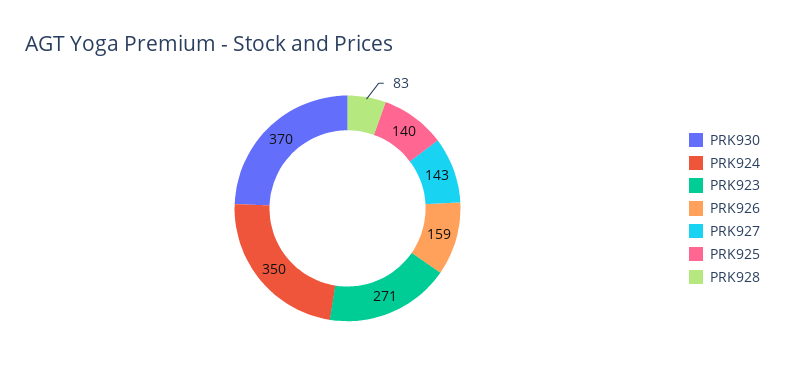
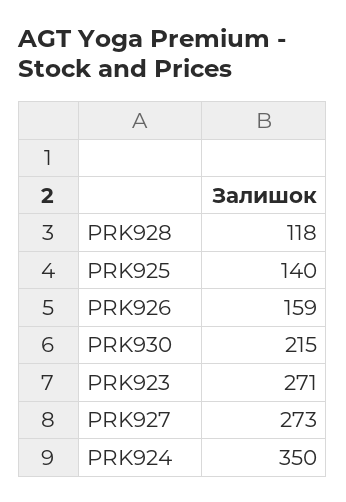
PRK930: 370 -> 215
PRK927: 143 -> 273
PRK928: 83 -> 118

